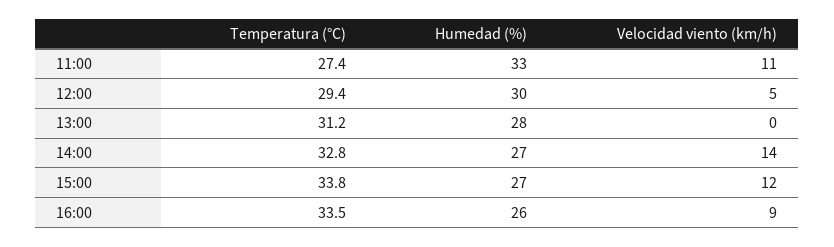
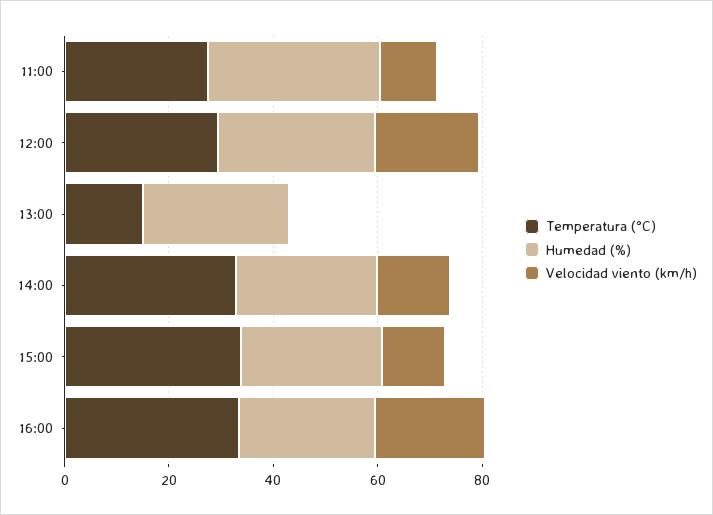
Velocidad viento (km/h), 12:00: 5 -> 20
Temperatura (°C), 13:00: 31.2 -> 15
Velocidad viento (km/h), 16:00: 9 -> 20

